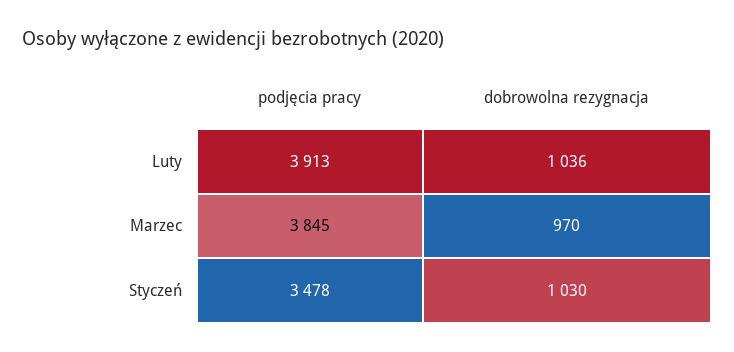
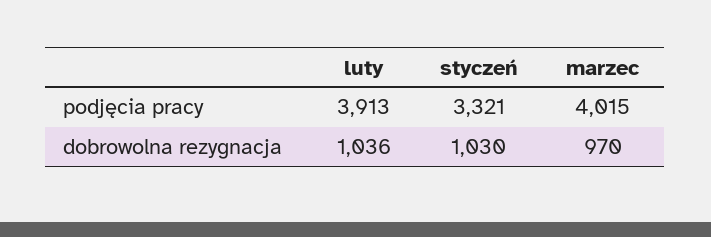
podjęcia pracy, Marzec: 3845 -> 4015
podjęcia pracy, Styczeń: 3478 -> 3321

